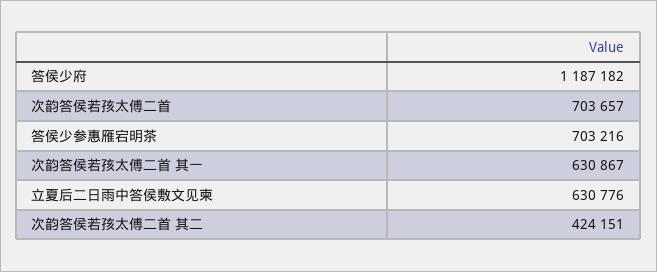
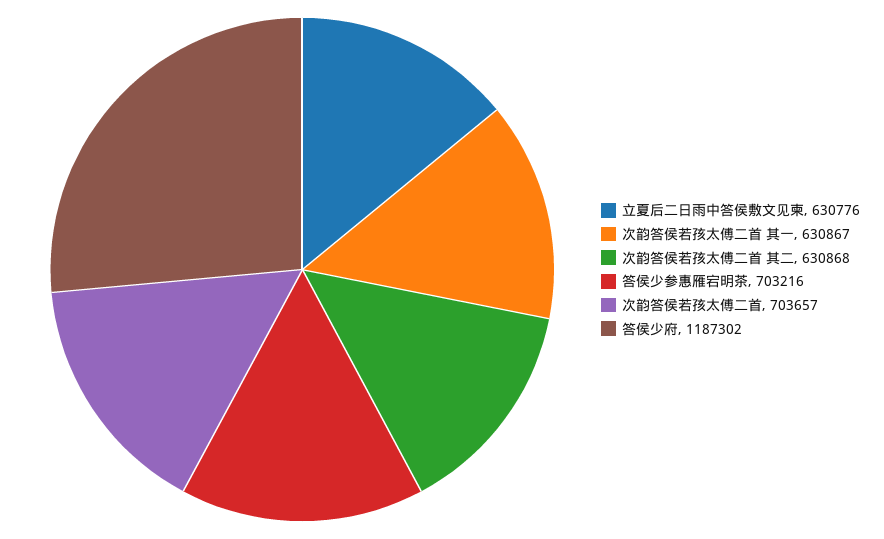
答侯少府: 1187182 -> 1187302
次韵答侯若孩太傅二首 其二: 424151 -> 630868

